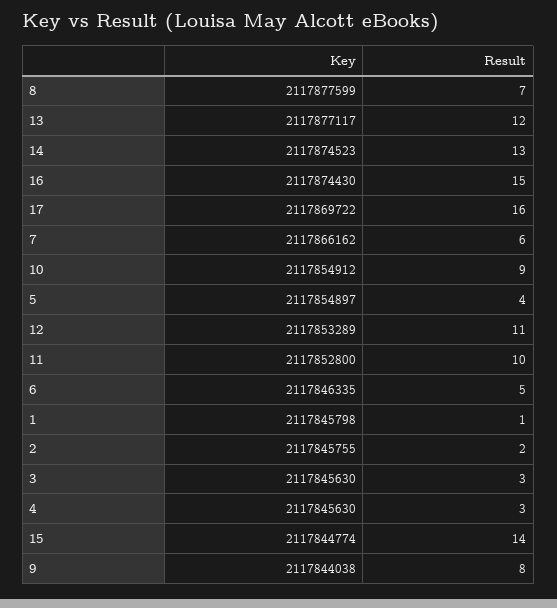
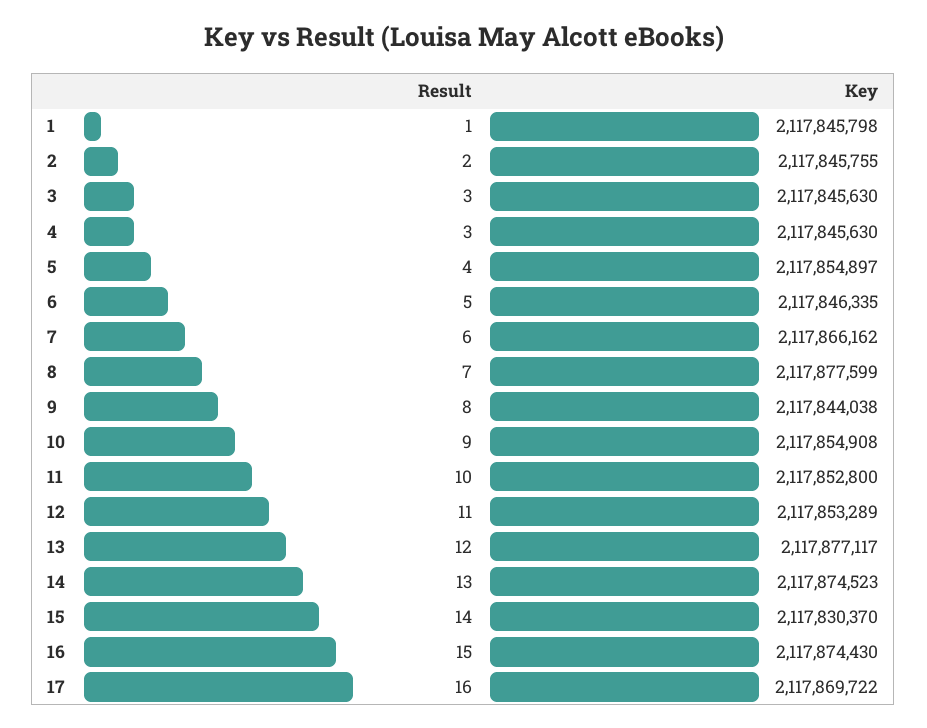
Key, 10: 2117854912 -> 2117854908
Key, 15: 2117844774 -> 2117830370

